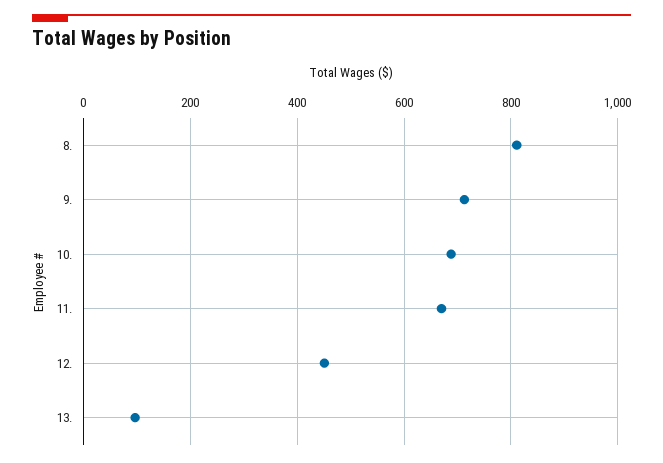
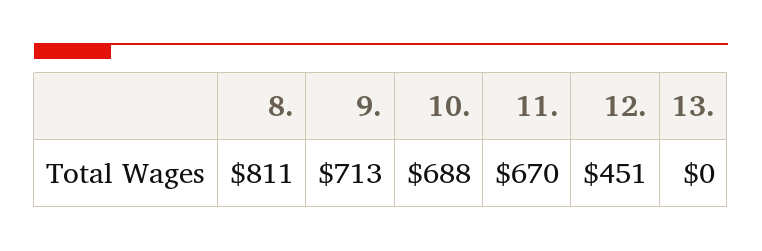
13.: 100 -> 0

